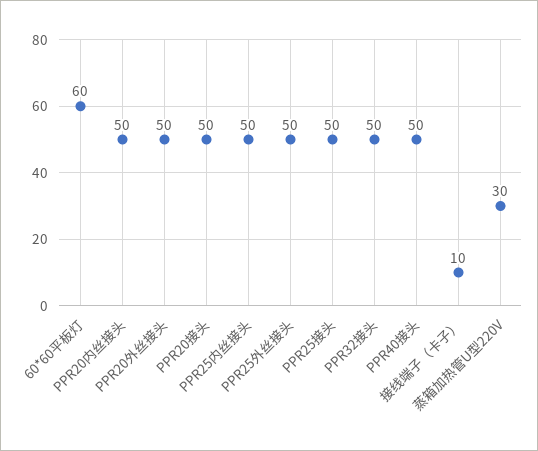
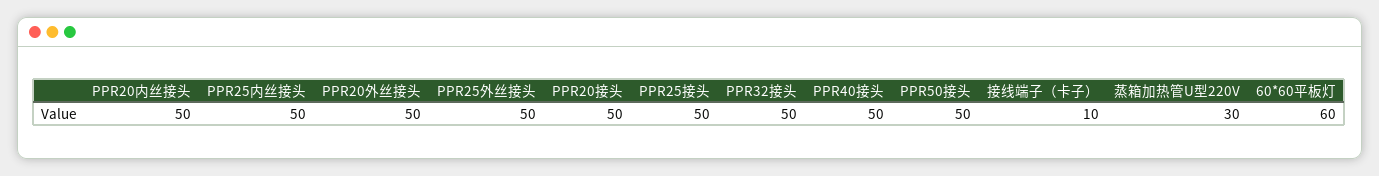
PPR50接头: none -> 50

